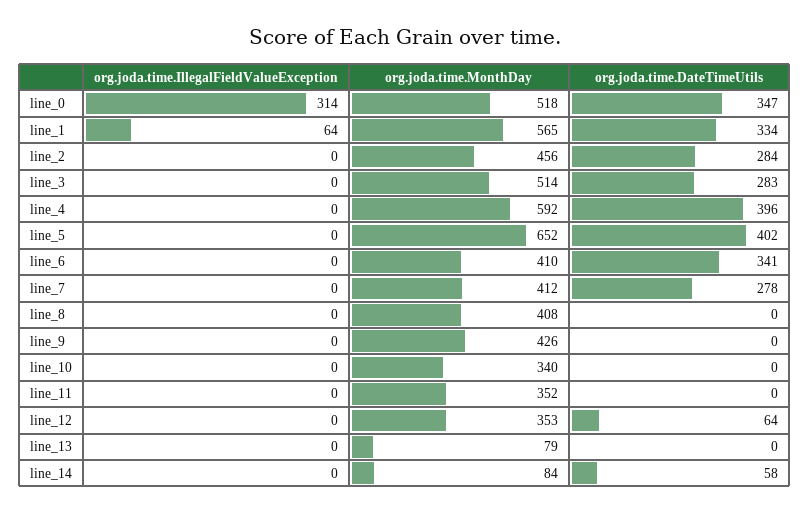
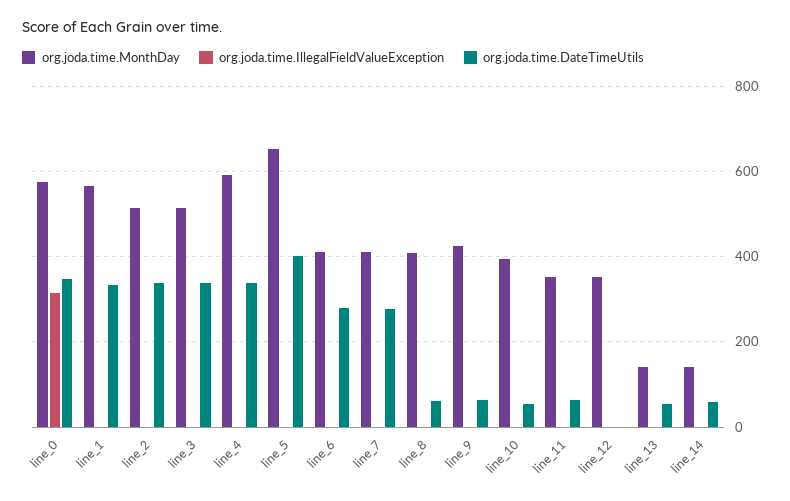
org.joda.time.MonthDay, line_0: 518 -> 580
org.joda.time.IllegalFieldValueException, line_1: 64 -> 0
org.joda.time.MonthDay, line_2: 456 -> 520
org.joda.time.DateTimeUtils, line_2: 284 -> 340
org.joda.time.DateTimeUtils, line_3: 283 -> 340
org.joda.time.DateTimeUtils, line_4: 396 -> 340
org.joda.time.DateTimeUtils, line_6: 341 -> 280
org.joda.time.DateTimeUtils, line_8: 0 -> 60
org.joda.time.DateTimeUtils, line_9: 0 -> 60
org.joda.time.MonthDay, line_10: 340 -> 400
org.joda.time.DateTimeUtils, line_10: 0 -> 60
org.joda.time.DateTimeUtils, line_11: 0 -> 60
org.joda.time.DateTimeUtils, line_12: 64 -> 0
org.joda.time.MonthDay, line_13: 79 -> 140
org.joda.time.DateTimeUtils, line_13: 0 -> 60
org.joda.time.MonthDay, line_14: 84 -> 140

